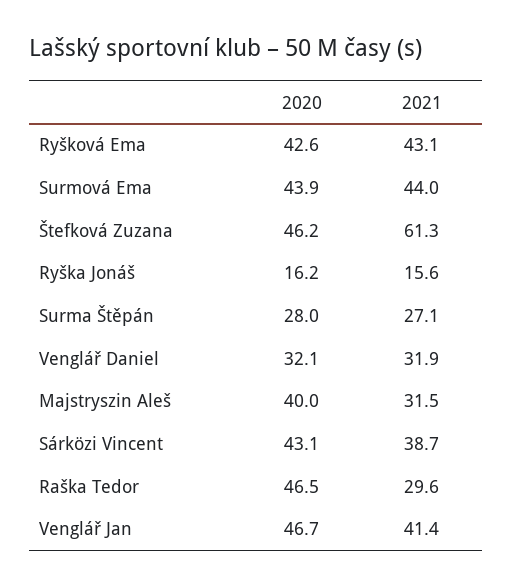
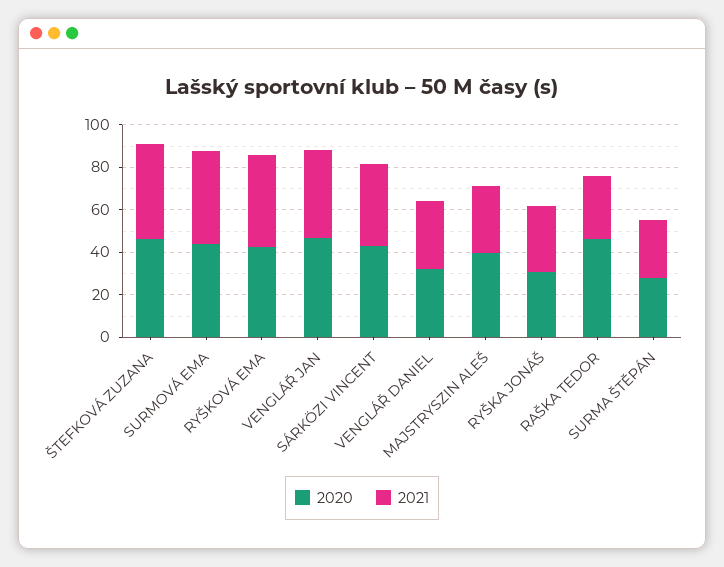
2021, Štefková Zuzana: 61.3 -> 45
2020, Ryška Jonáš: 16.2 -> 30
2021, Ryška Jonáš: 15.6 -> 30

